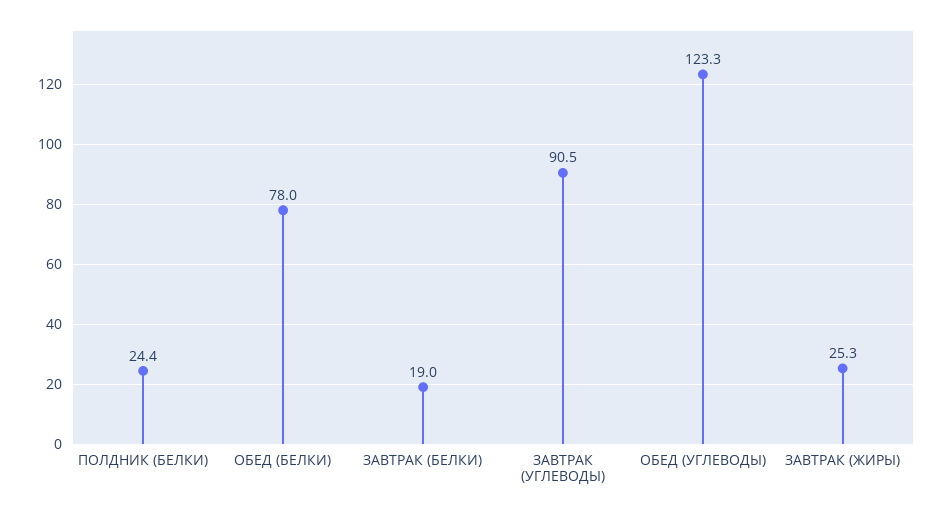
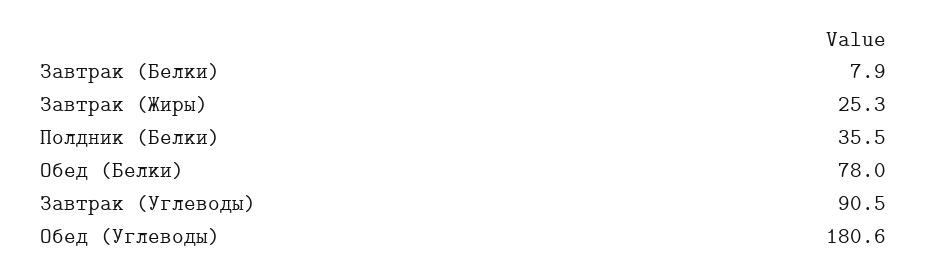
ПОЛДНИК (БЕЛКИ): 24.4 -> 35.5
ЗАВТРАК (БЕЛКИ): 19 -> 7.9
ОБЕД (УГЛЕВОДЫ): 123.3 -> 180.6

